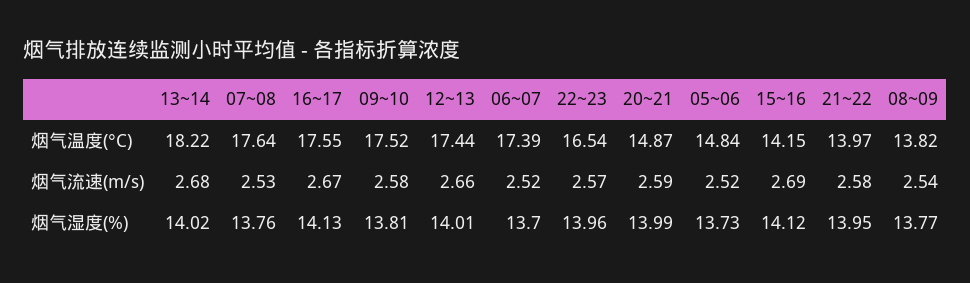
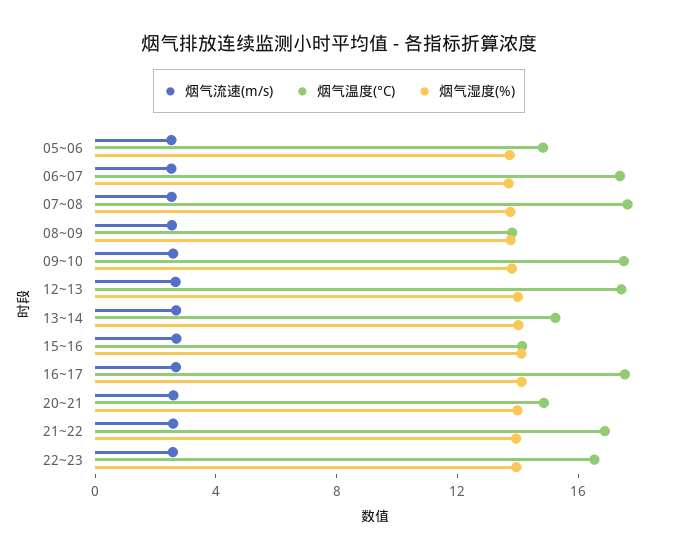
烟气温度(°C), 13~14: 18.22 -> 15
烟气温度(°C), 21~22: 13.97 -> 17

